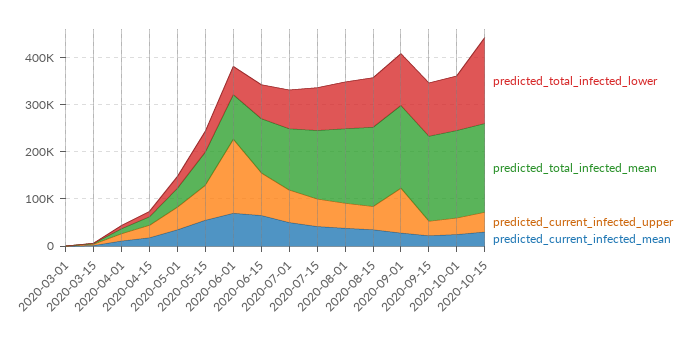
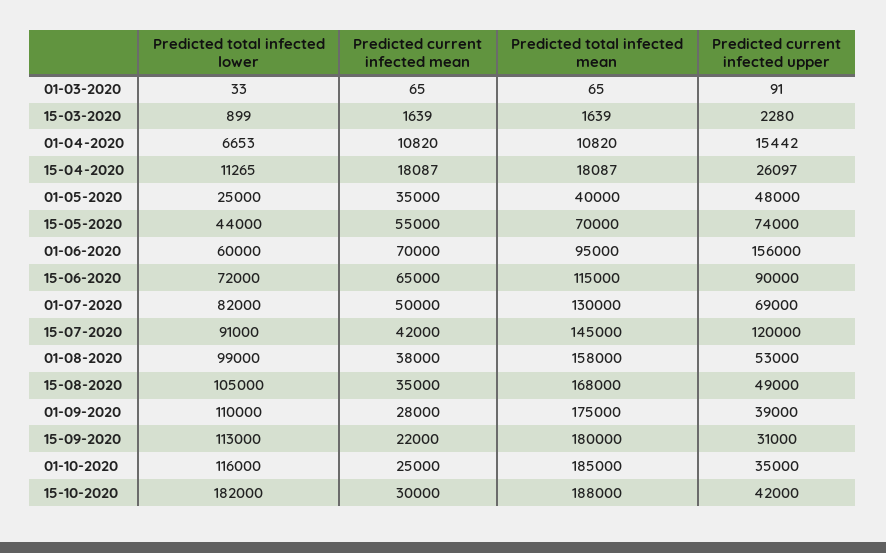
predicted_current_infected_upper, 2020-07-15: 60000 -> 120000
predicted_current_infected_upper, 2020-09-01: 100000 -> 39000

